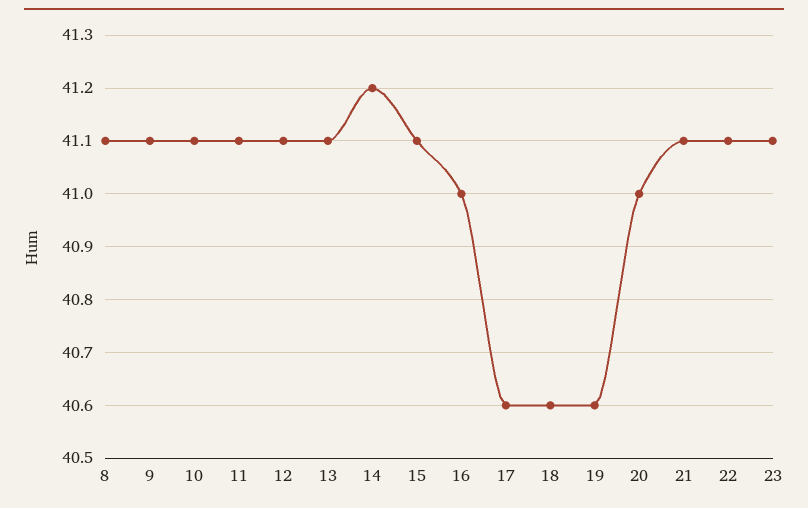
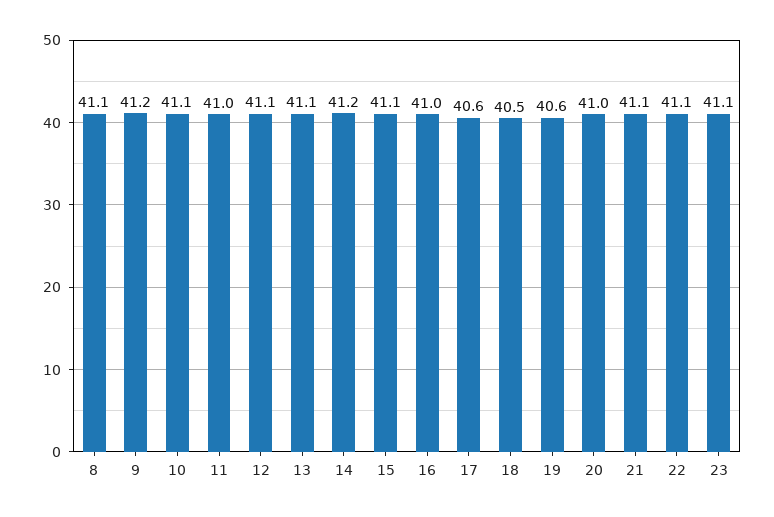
9: 41.1 -> 41.2
11: 41.1 -> 41
18: 40.6 -> 40.5

